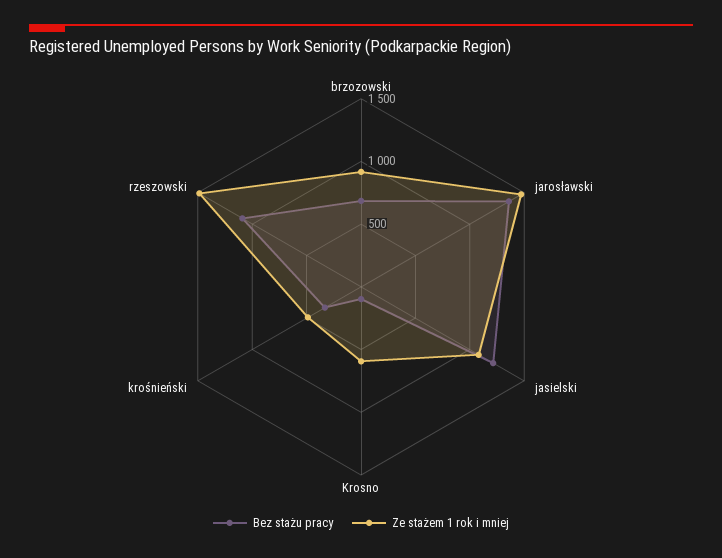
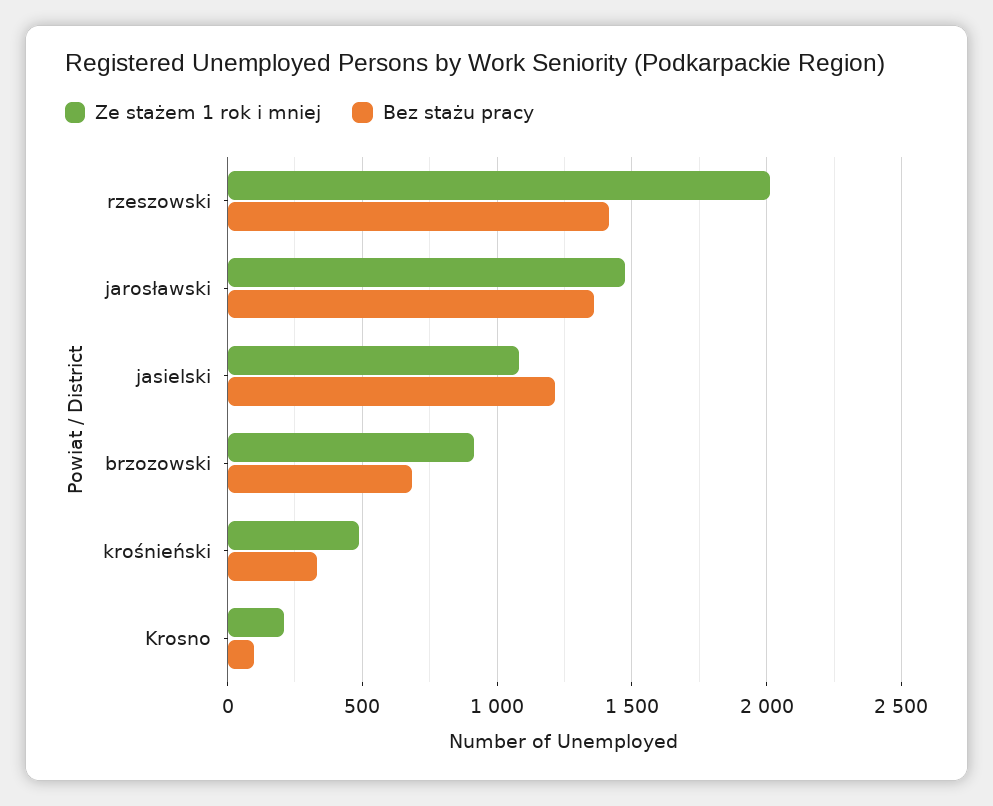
Ze stażem 1 rok i mniej, Krosno: 600 -> 200
Bez stażu pracy, rzeszowski: 1100 -> 1400
Ze stażem 1 rok i mniej, rzeszowski: 1500 -> 2000

